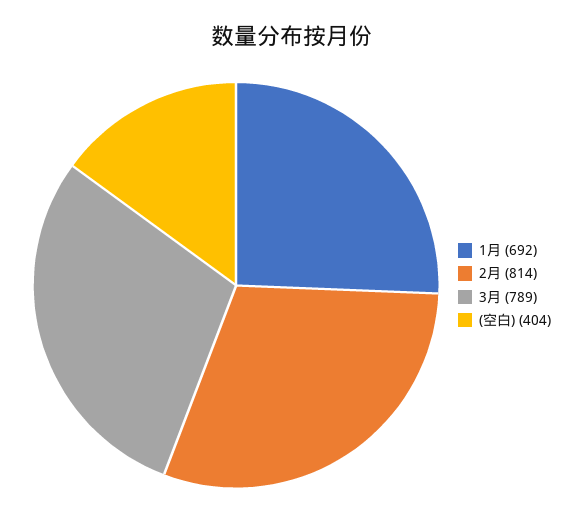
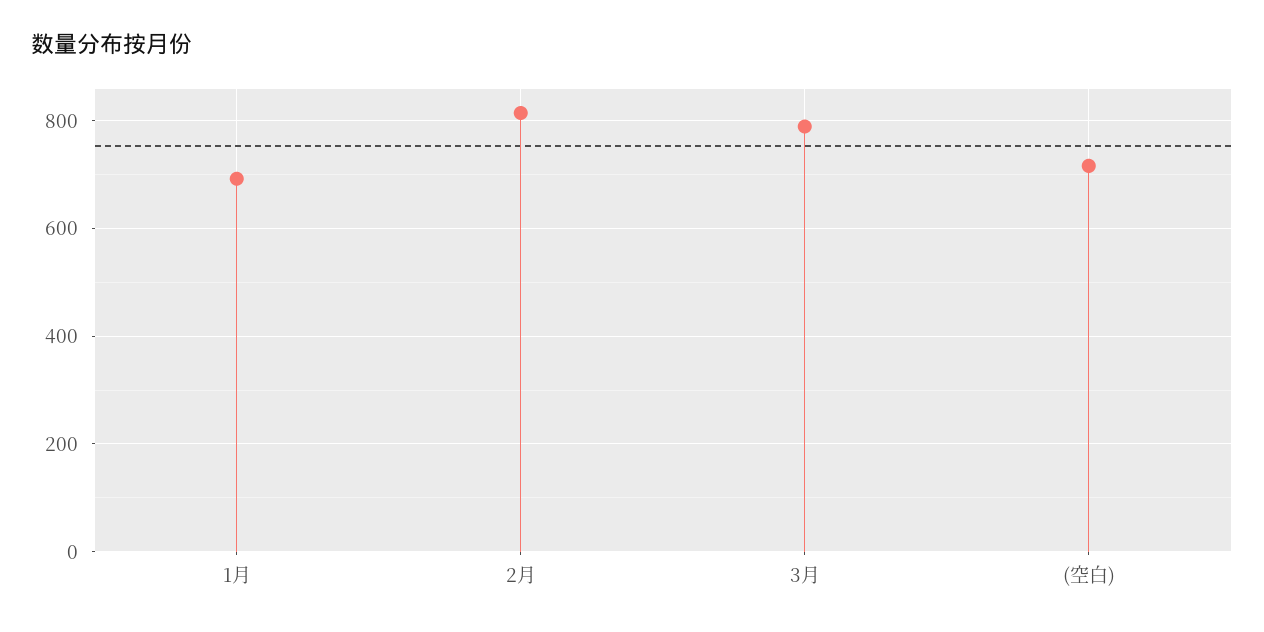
(空白): 404 -> 720

